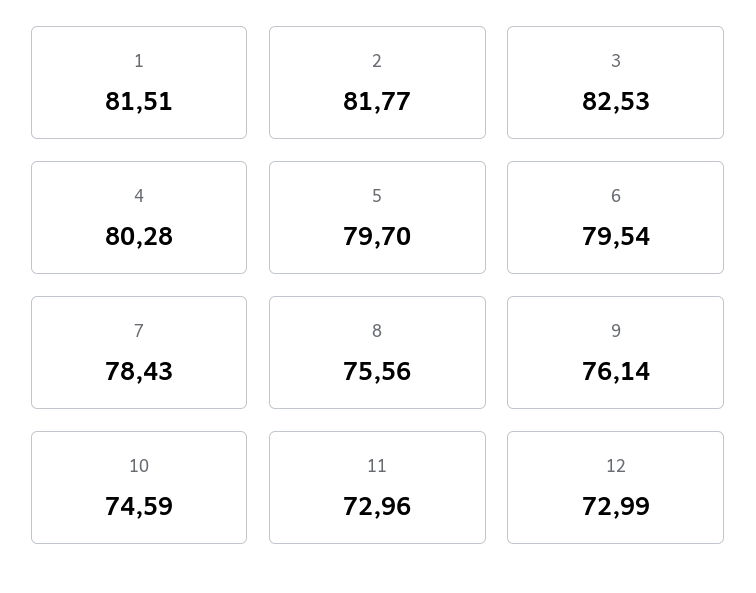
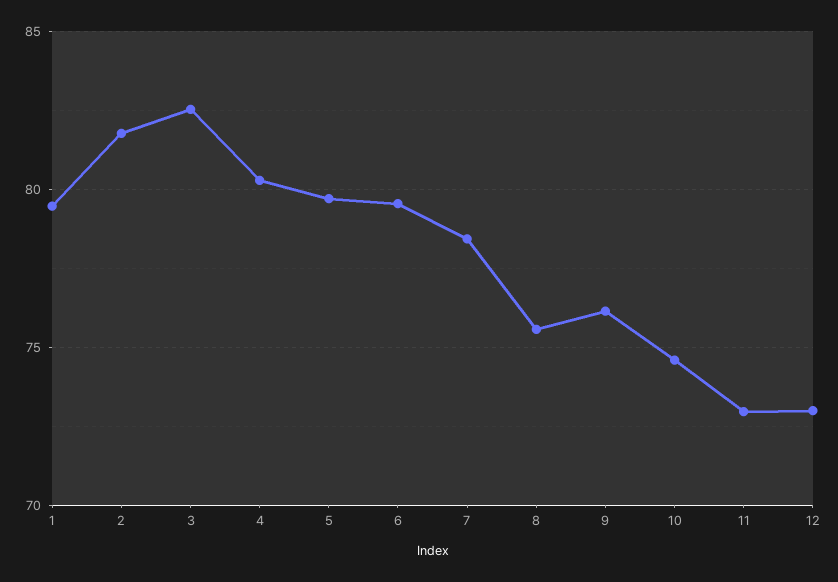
1: 81.51 -> 79.5

